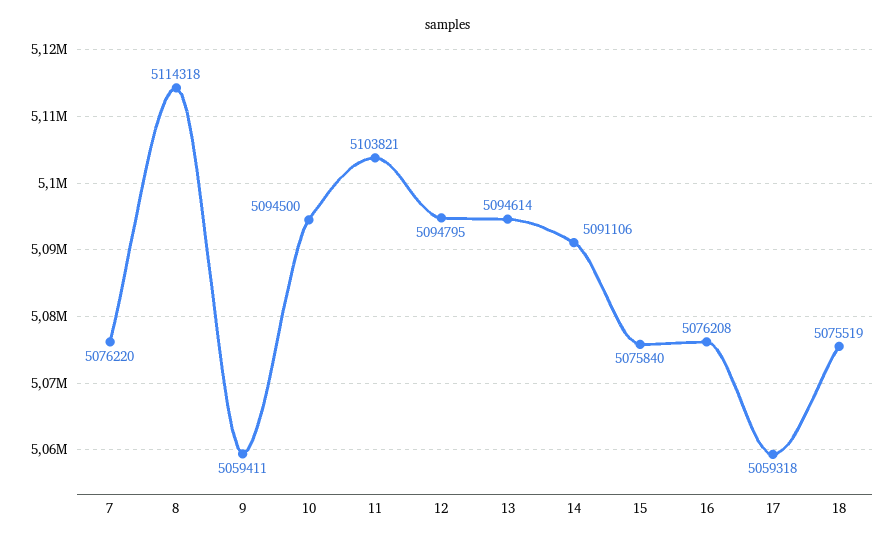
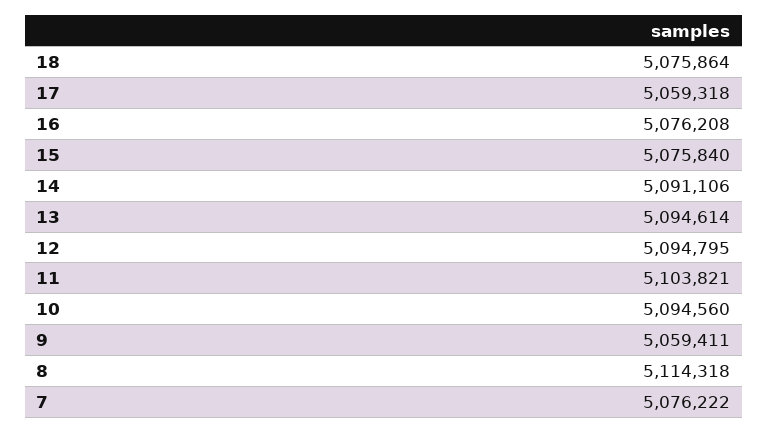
7: 5076220 -> 5076222
10: 5094500 -> 5094560
18: 5075519 -> 5075864

